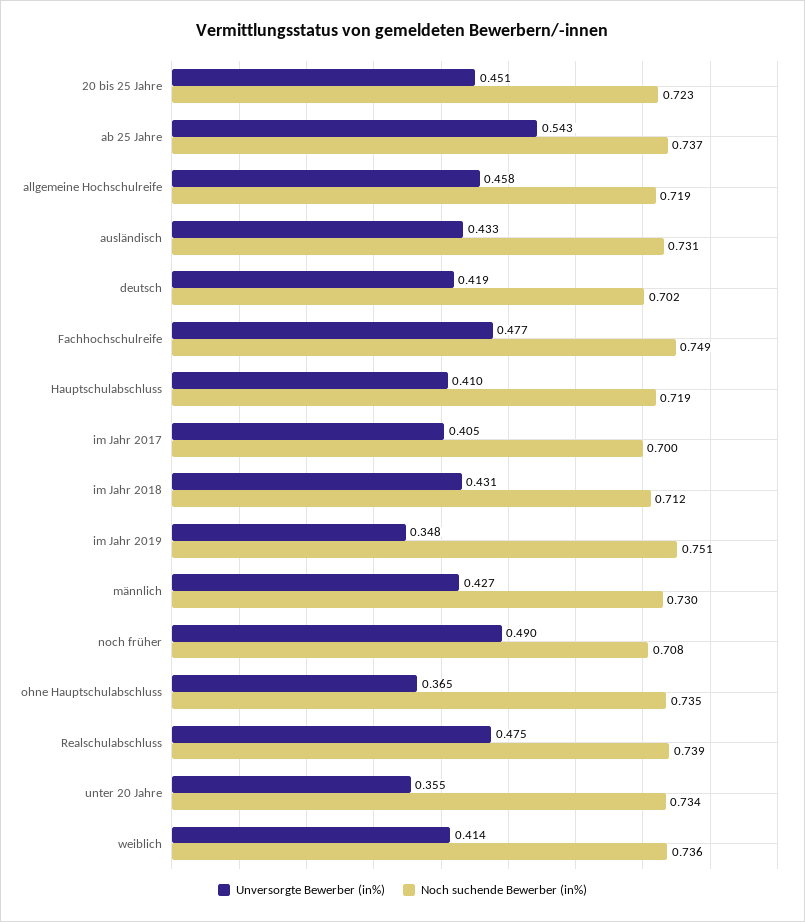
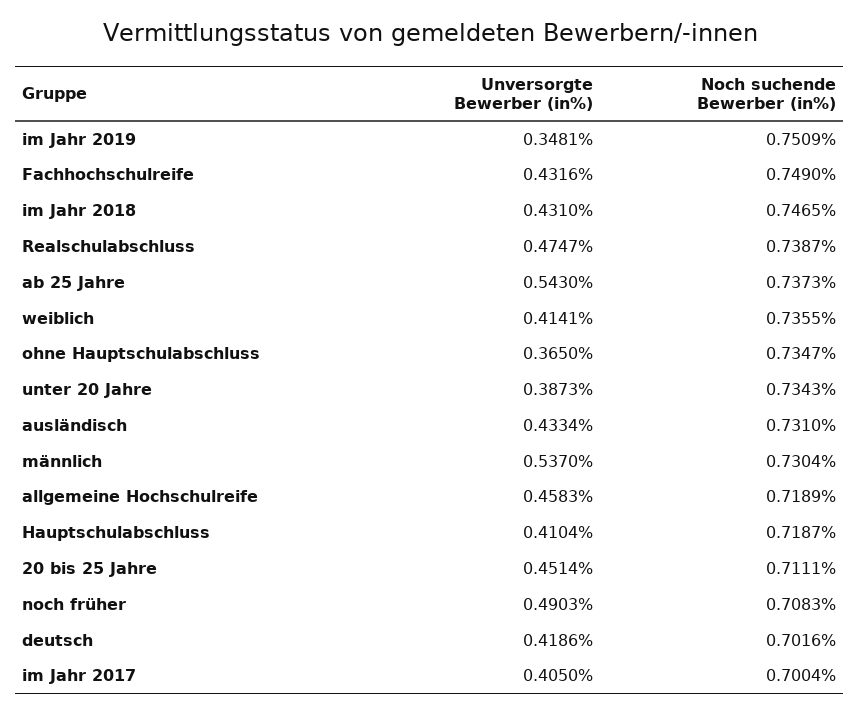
Noch suchende Bewerber (in%), 20 bis 25 Jahre: 0.723 -> 0.7111
Unversorgte Bewerber (in%), Fachhochschulreife: 0.477 -> 0.4316
Noch suchende Bewerber (in%), im Jahr 2018: 0.712 -> 0.7465
Unversorgte Bewerber (in%), männlich: 0.427 -> 0.537
Unversorgte Bewerber (in%), unter 20 Jahre: 0.355 -> 0.3873

